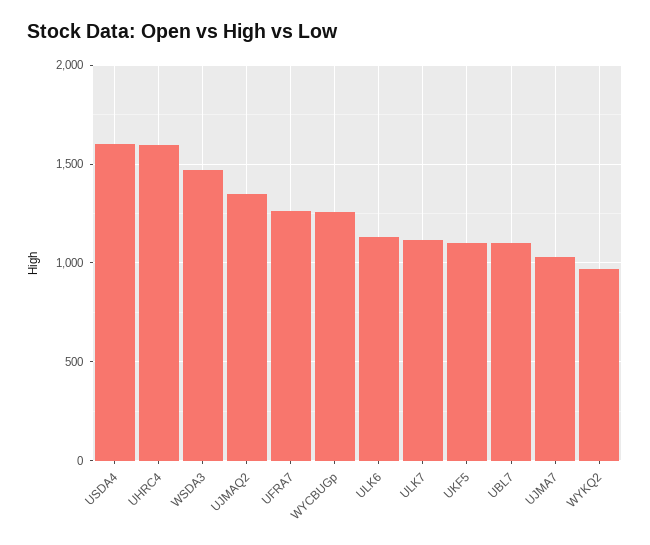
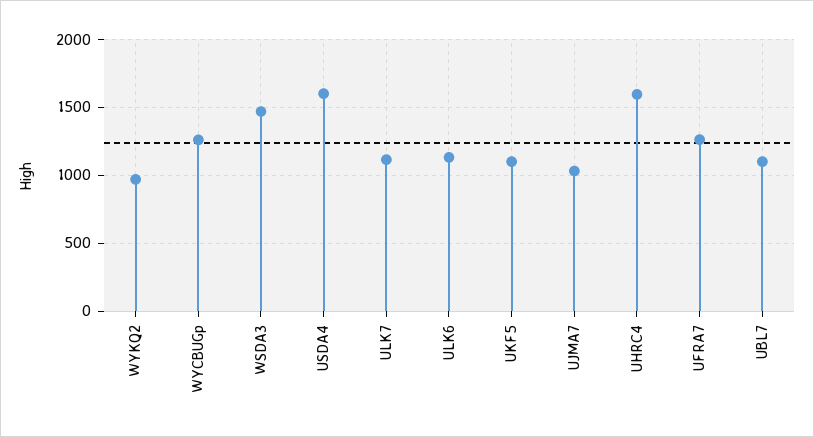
UJMAQ2: 1350 -> none

